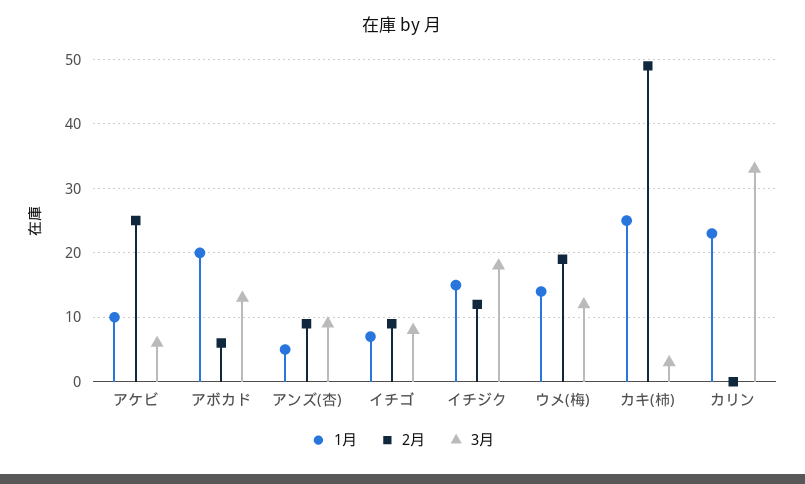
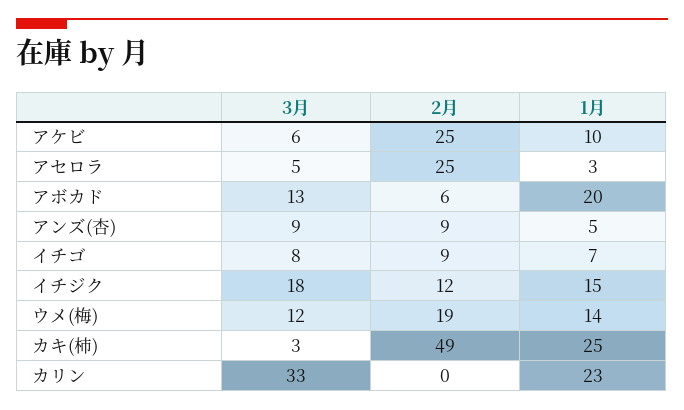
3月, アセロラ: none -> 5
2月, アセロラ: none -> 25
1月, アセロラ: none -> 3

